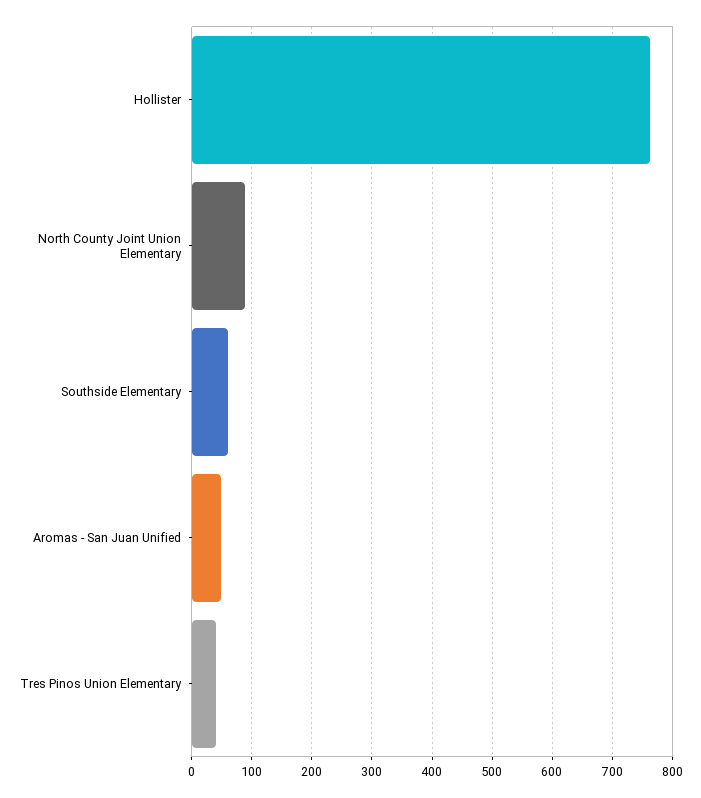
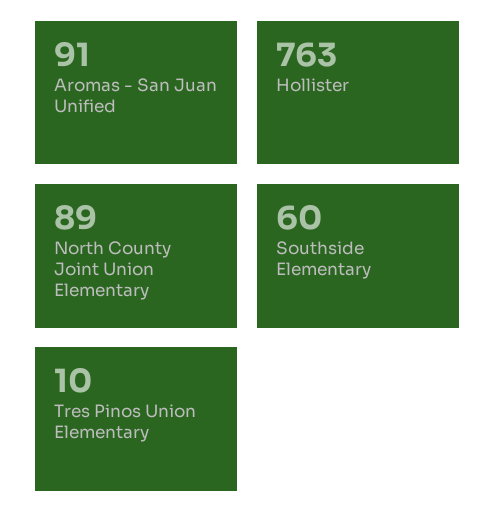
Aromas - San Juan Unified: 50 -> 91
Tres Pinos Union Elementary: 40 -> 10

